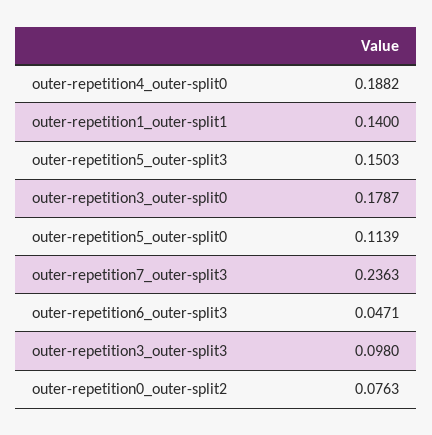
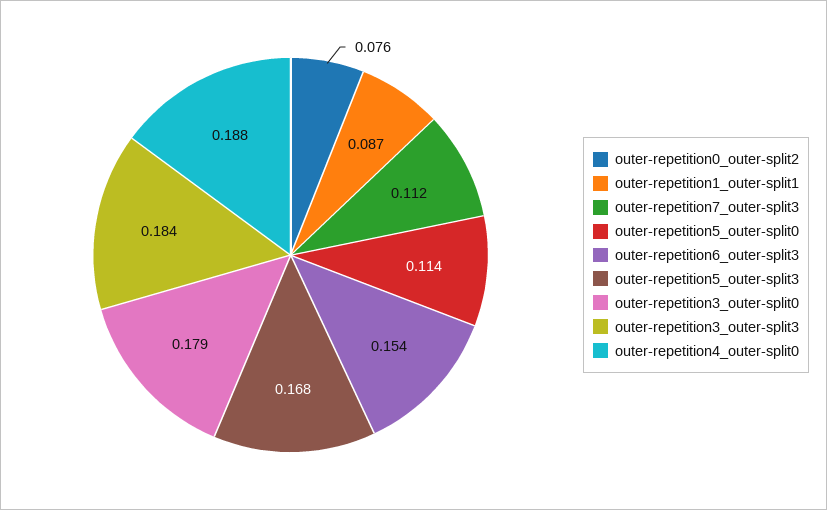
outer-repetition1_outer-split1: 0.14 -> 0.087
outer-repetition5_outer-split3: 0.1503 -> 0.168
outer-repetition7_outer-split3: 0.2363 -> 0.112
outer-repetition6_outer-split3: 0.0471 -> 0.154
outer-repetition3_outer-split3: 0.098 -> 0.184

